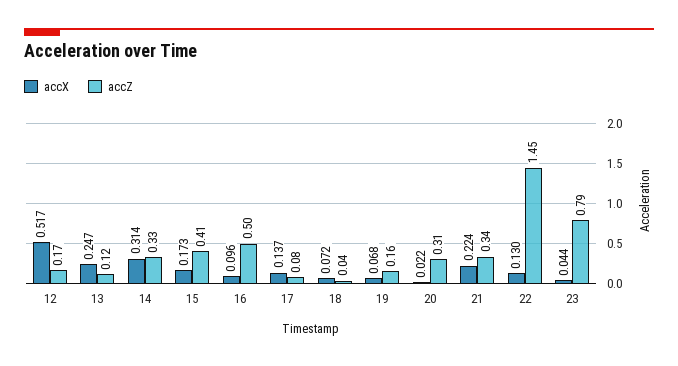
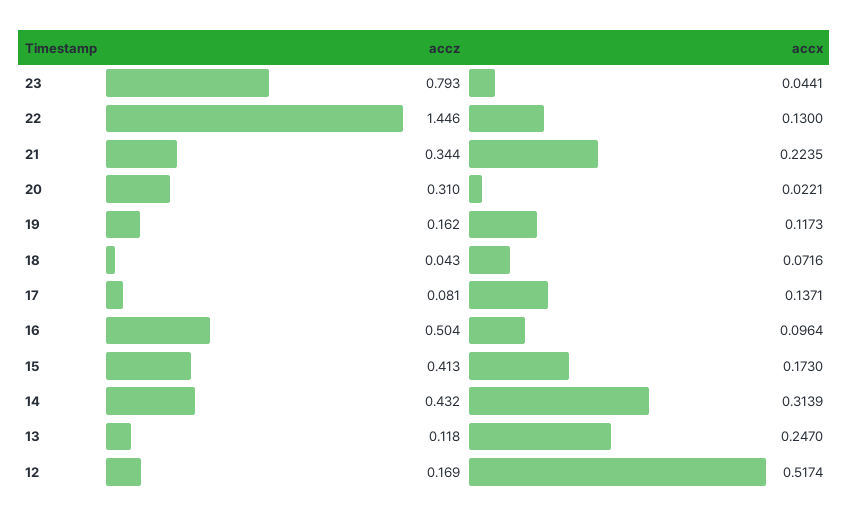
accZ, 14: 0.33 -> 0.432
accX, 19: 0.068 -> 0.1173

